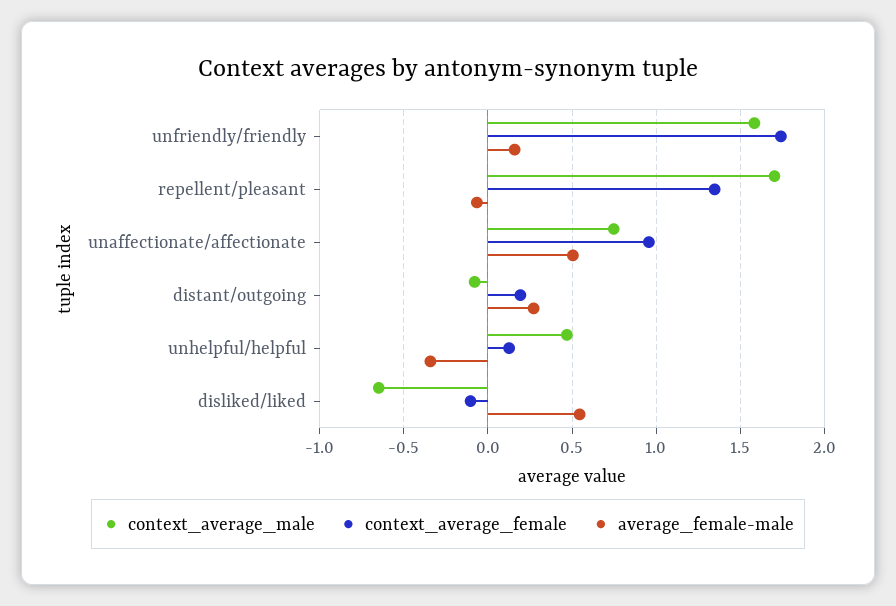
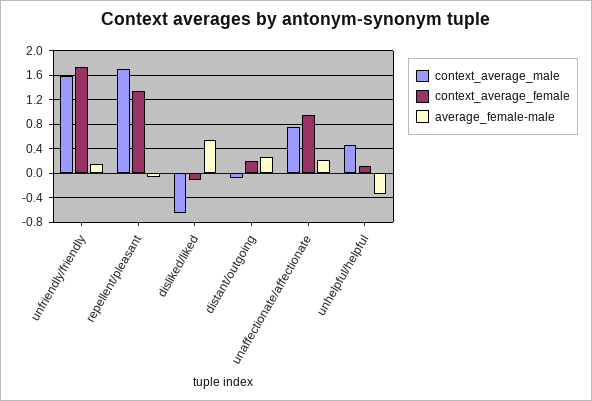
average_female-male, unaffectionate/affectionate: 0.5 -> 0.2

